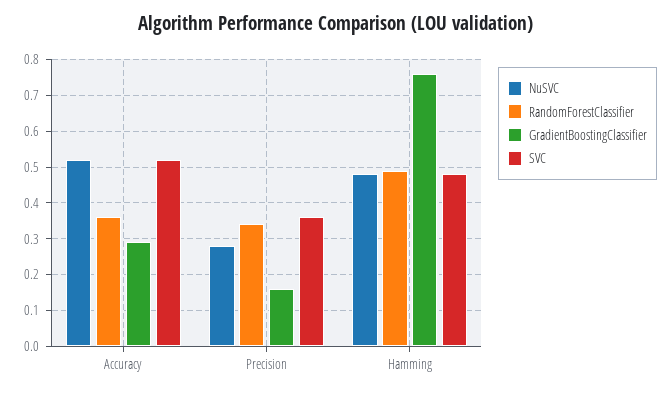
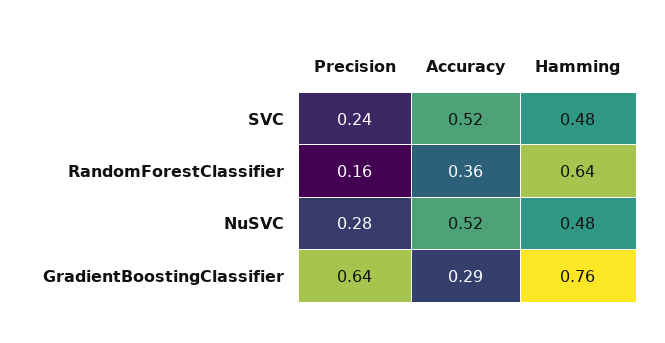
RandomForestClassifier, Precision: 0.35 -> 0.16
GradientBoostingClassifier, Precision: 0.15 -> 0.64
SVC, Precision: 0.35 -> 0.24
RandomForestClassifier, Hamming: 0.5 -> 0.64

